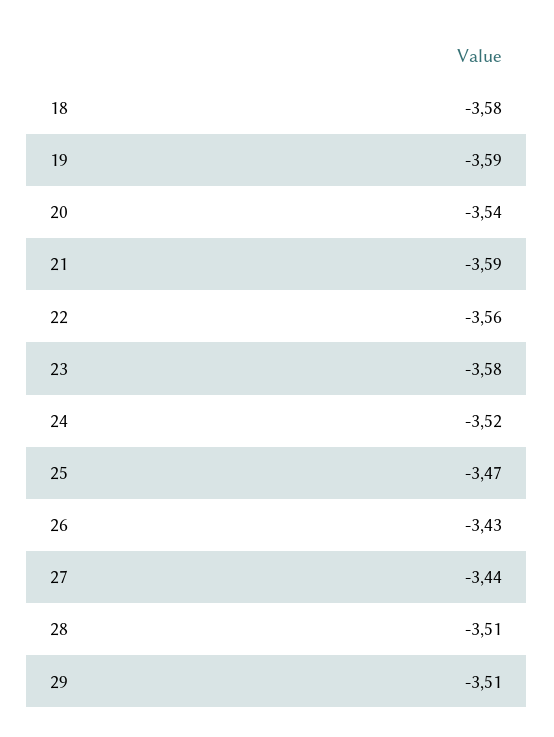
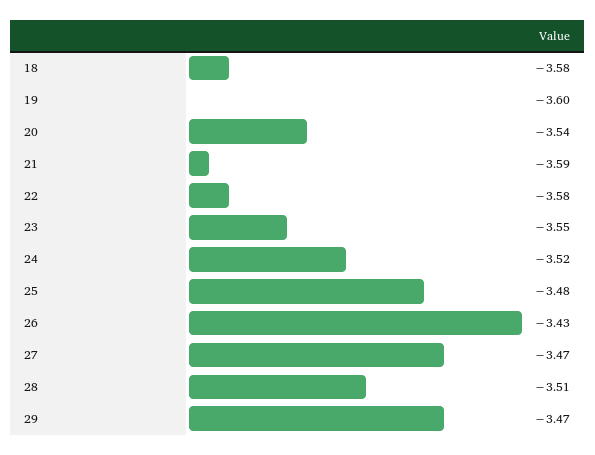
19: -3.59 -> -3.6
22: -3.56 -> -3.58
23: -3.58 -> -3.55
25: -3.47 -> -3.48
27: -3.44 -> -3.47
29: -3.51 -> -3.47

